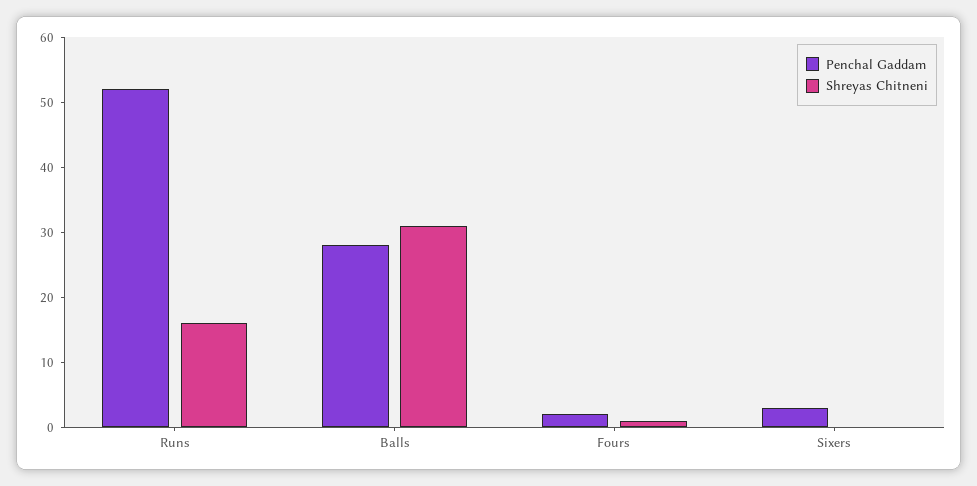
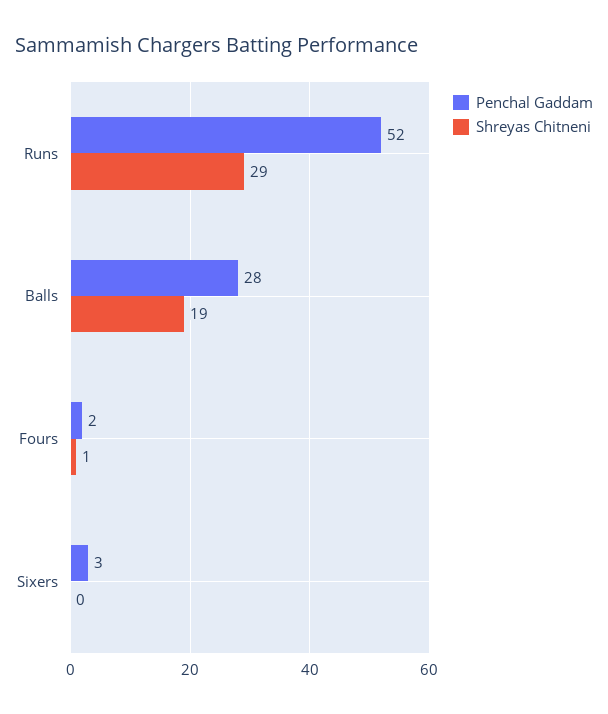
Shreyas Chitneni, Runs: 15 -> 29
Shreyas Chitneni, Balls: 30 -> 19

